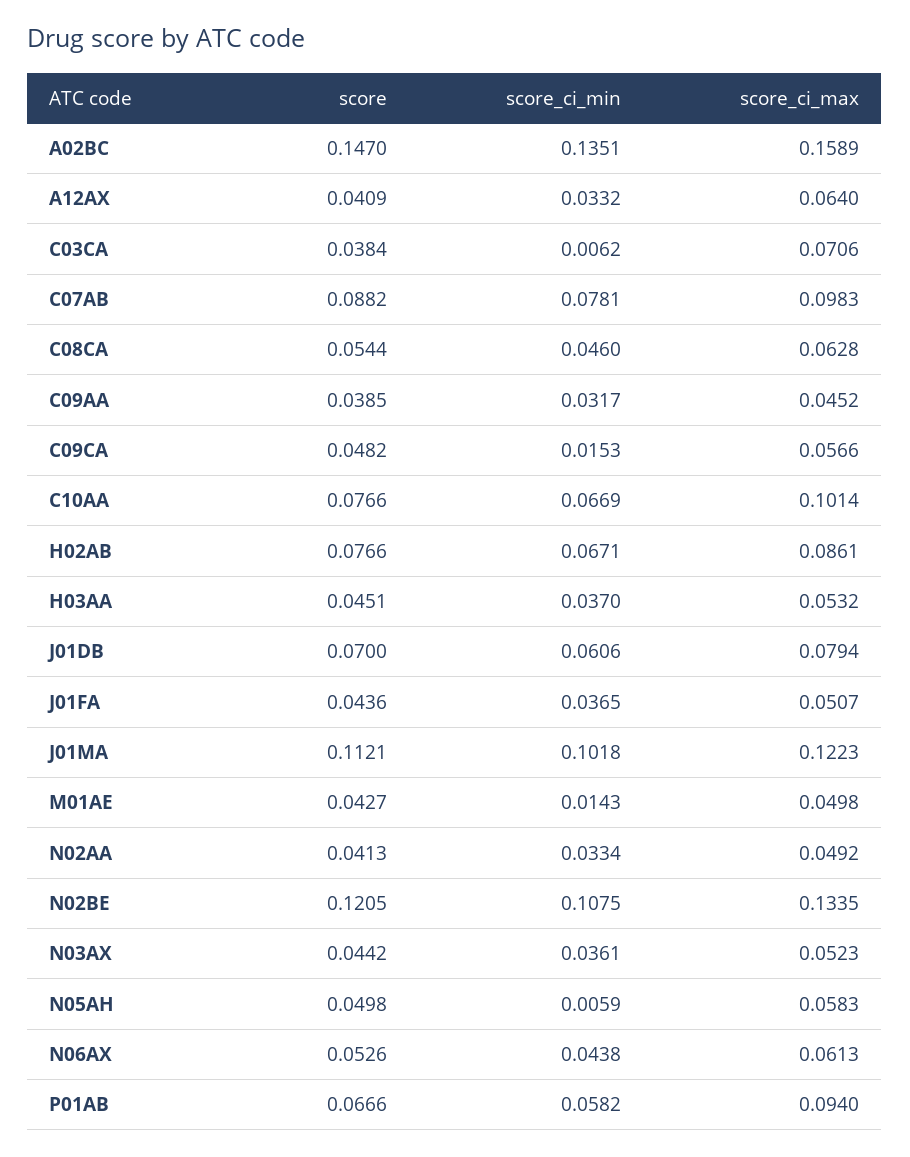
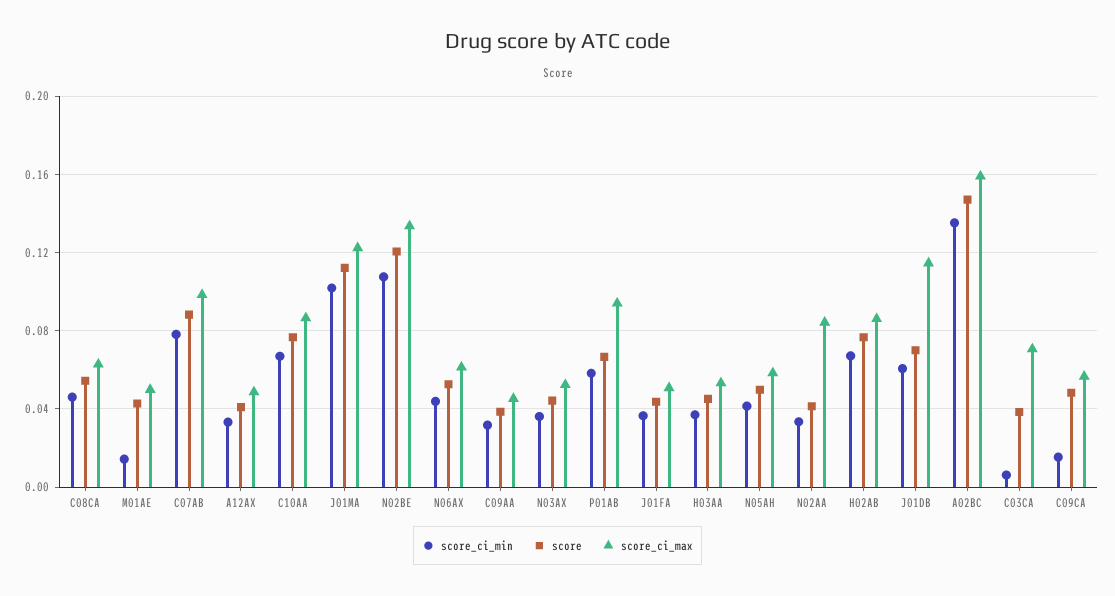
score_ci_max, A12AX: 0.064 -> 0.05
score_ci_max, C10AA: 0.1014 -> 0.085
score_ci_max, J01DB: 0.0794 -> 0.115
score_ci_max, N02AA: 0.0492 -> 0.085
score_ci_min, N05AH: 0.0059 -> 0.04

